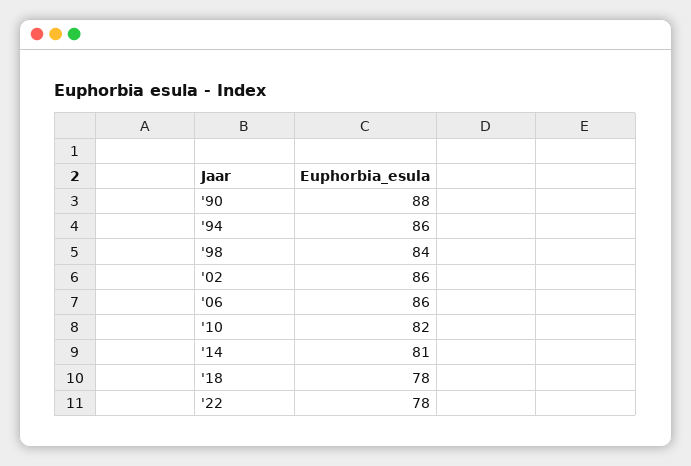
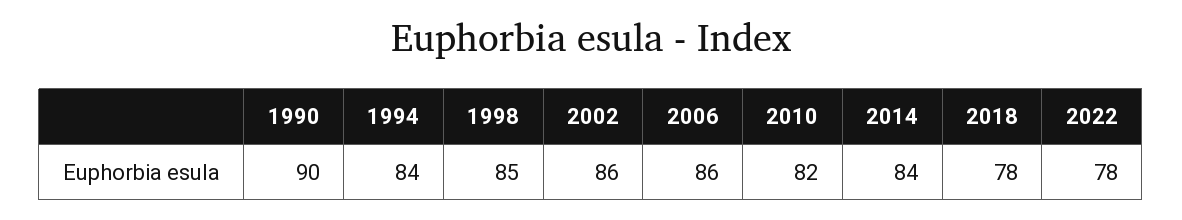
'90: 88 -> 90
'94: 86 -> 84
'98: 84 -> 85
'14: 81 -> 84

